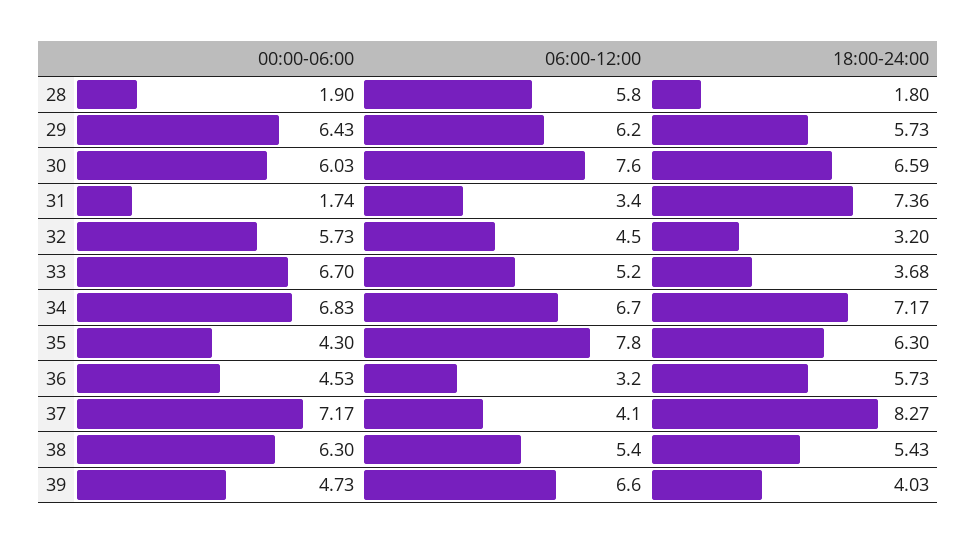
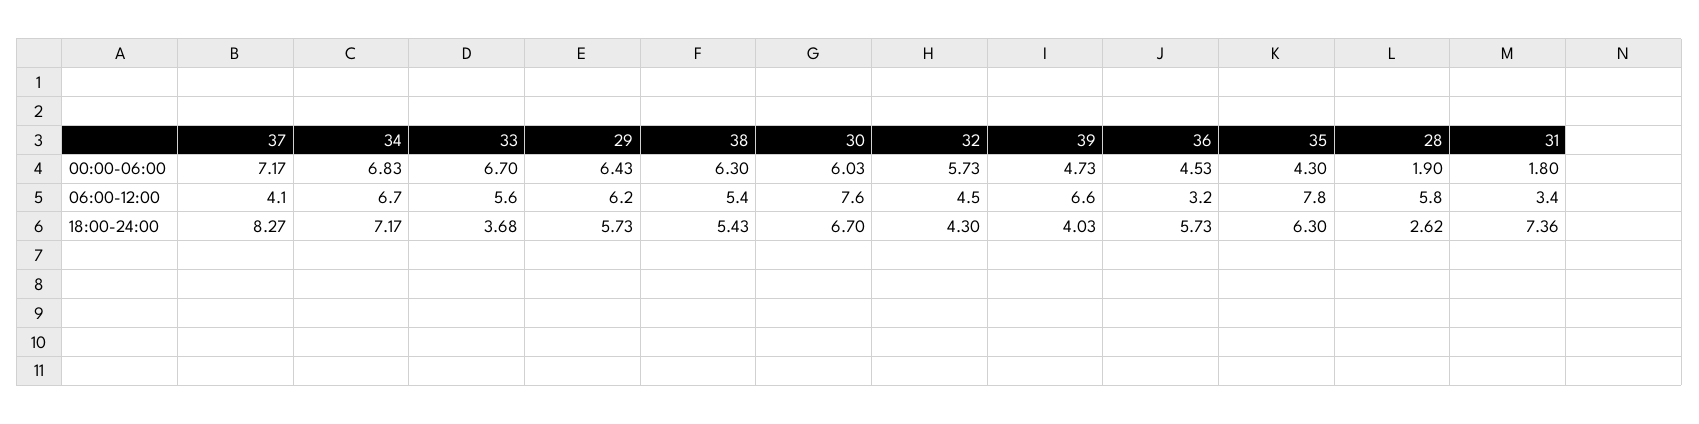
18:00-24:00, 28: 1.8 -> 2.62
18:00-24:00, 30: 6.59 -> 6.7
00:00-06:00, 31: 1.74 -> 1.8
18:00-24:00, 32: 3.2 -> 4.3
06:00-12:00, 33: 5.2 -> 5.6

